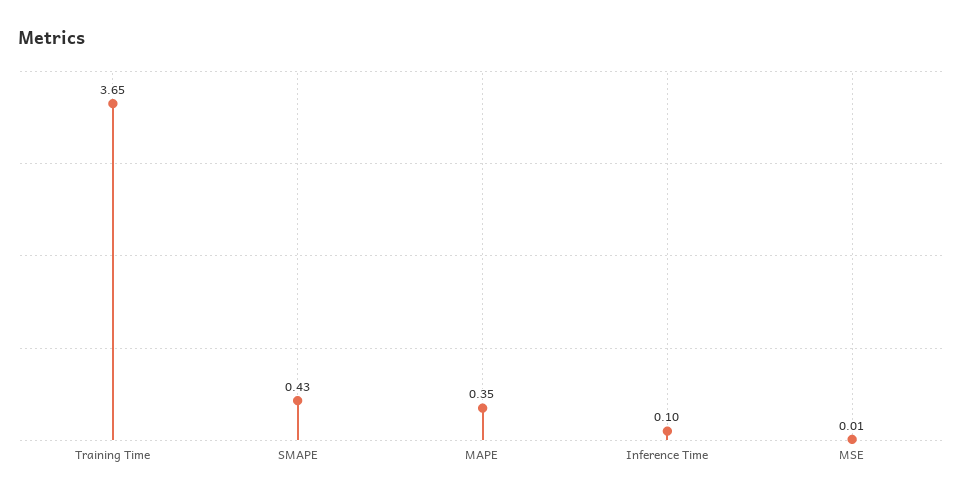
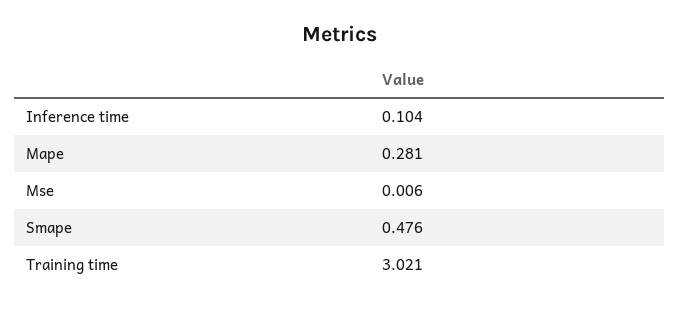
Training Time: 3.65 -> 3.021
SMAPE: 0.43 -> 0.476
MAPE: 0.35 -> 0.281

